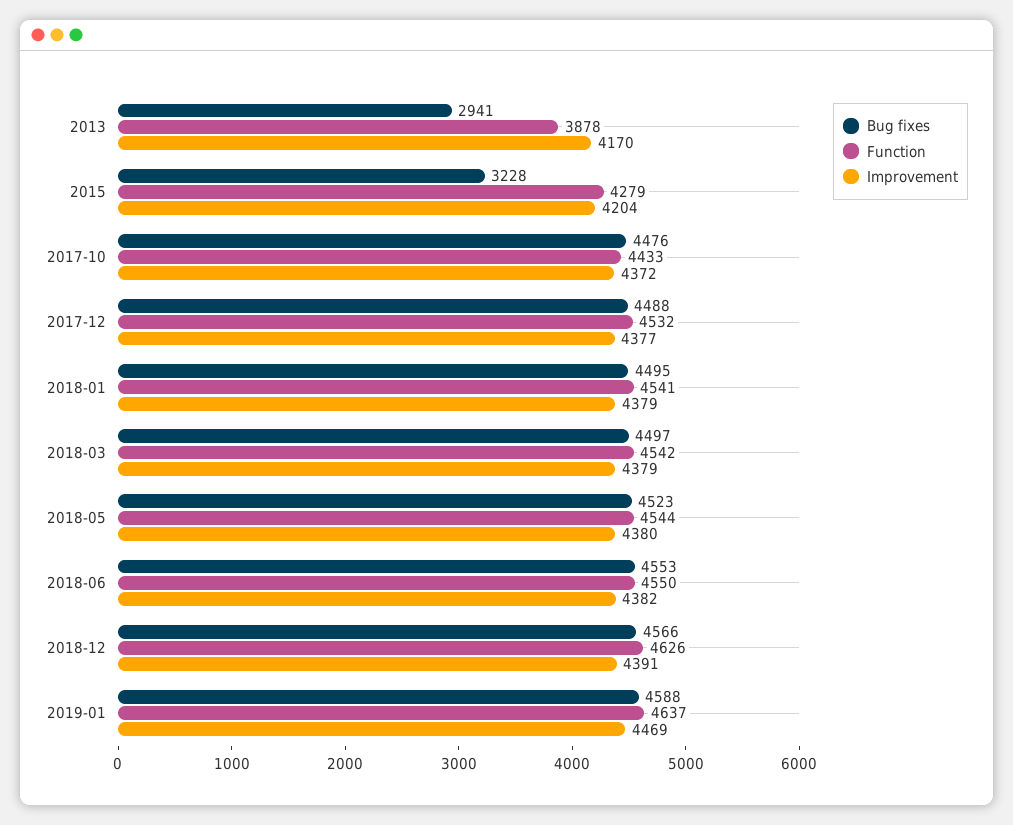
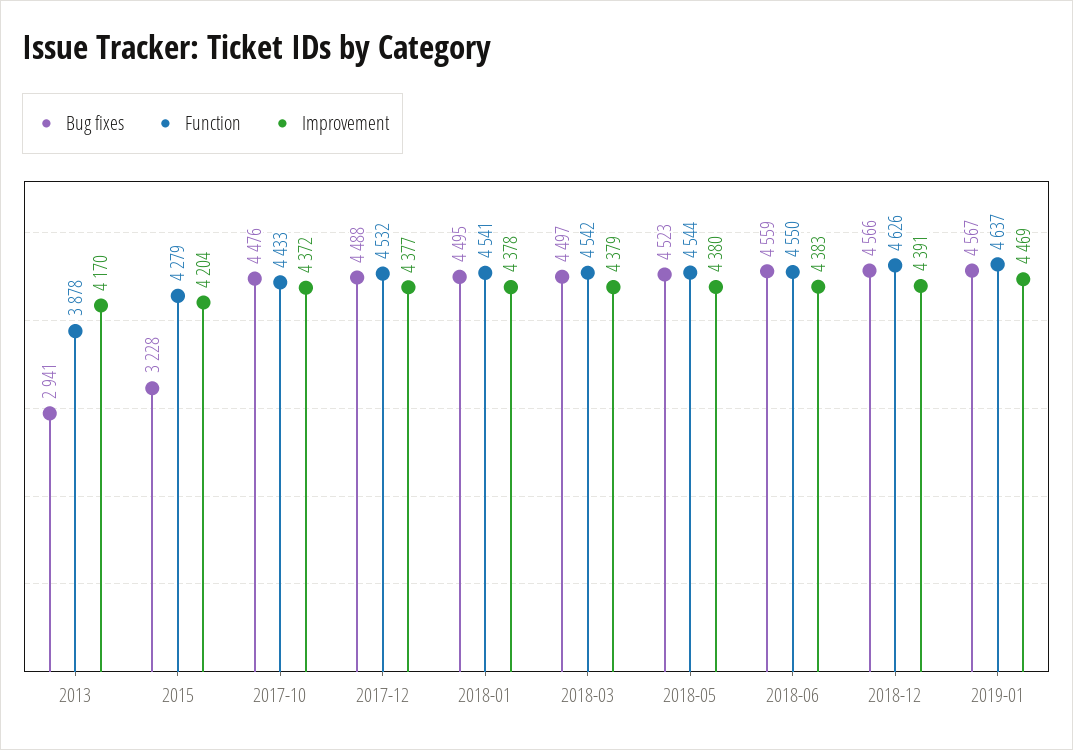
Improvement, 2018-01: 4379 -> 4378
Bug fixes, 2018-06: 4553 -> 4559
Improvement, 2018-06: 4382 -> 4383
Bug fixes, 2019-01: 4588 -> 4567

